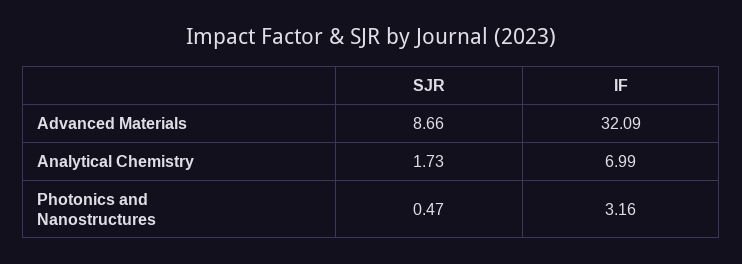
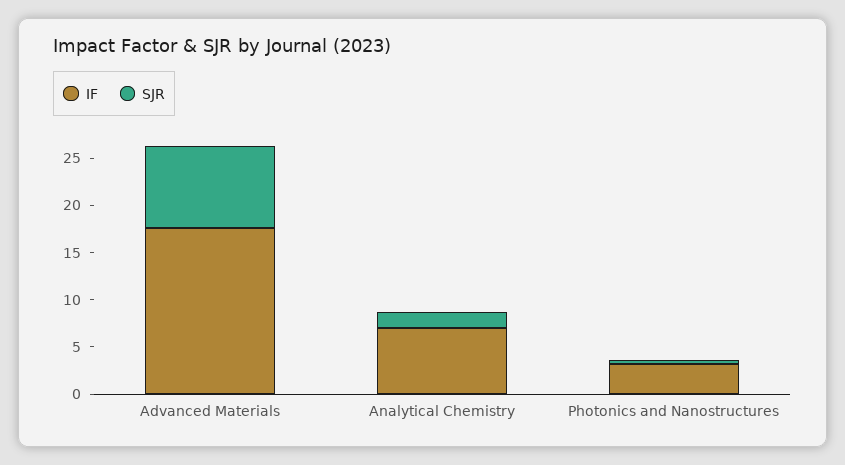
IF, Advanced Materials: 32.09 -> 18

